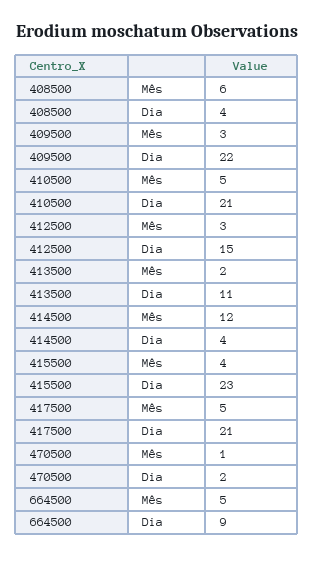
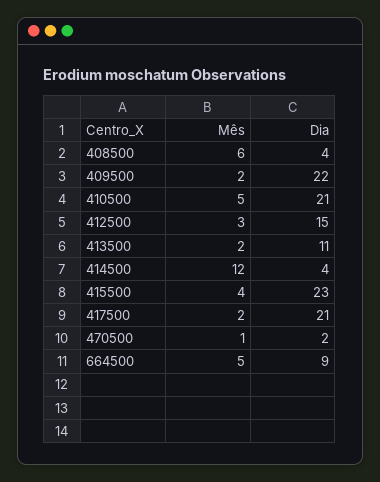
409500, Mês: 3 -> 2
417500, Mês: 5 -> 2

